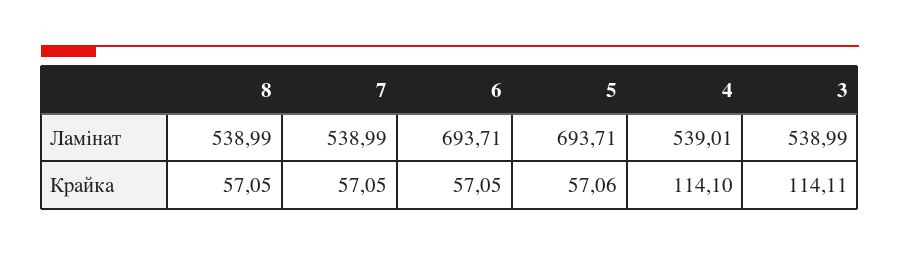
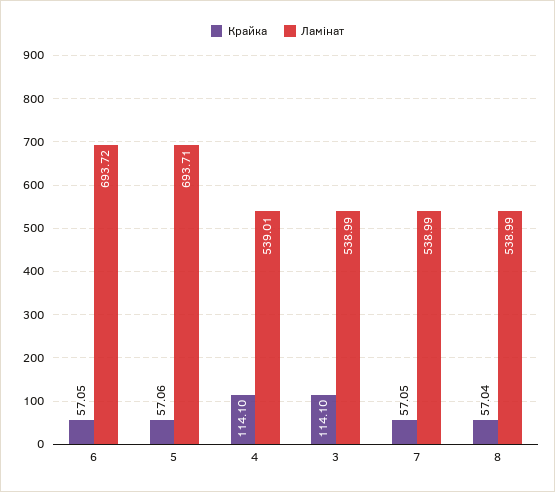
Ламінат, 6: 693.71 -> 693.72
Крайка, 8: 57.05 -> 57.04
Крайка, 3: 114.11 -> 114.1

